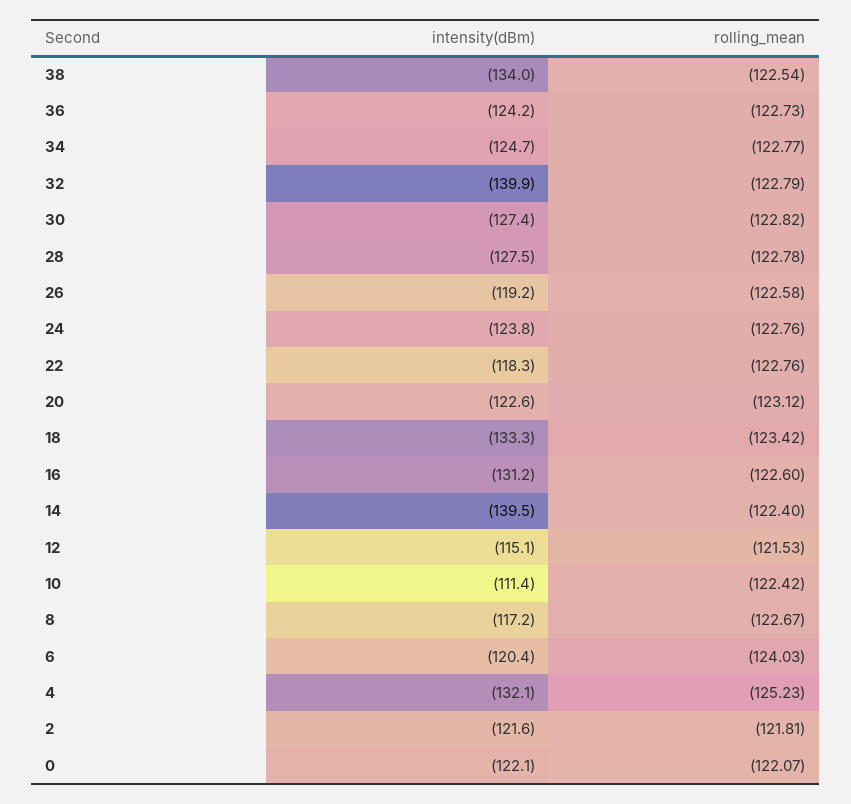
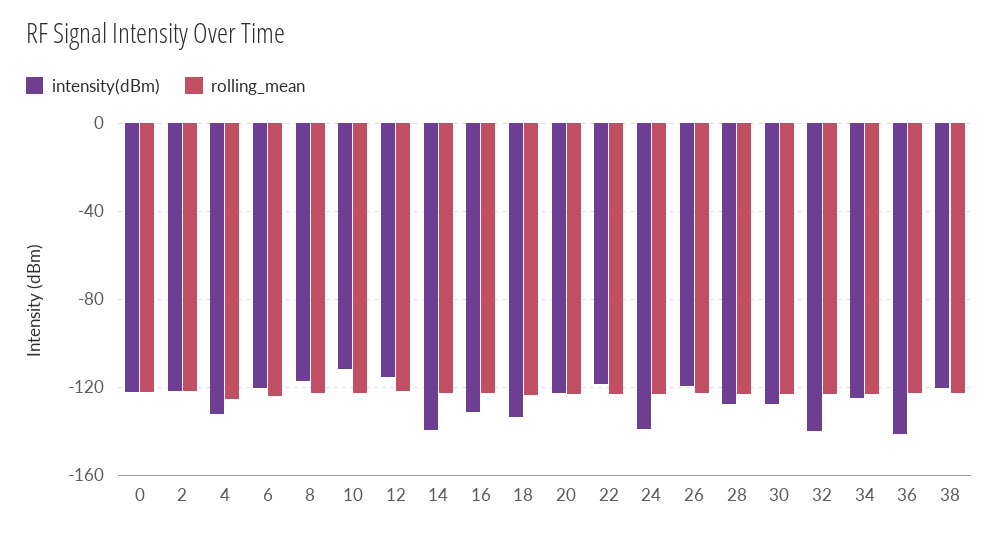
intensity(dBm), 38: -134 -> -120
intensity(dBm), 36: -124.2 -> -140
intensity(dBm), 24: -123.8 -> -140

